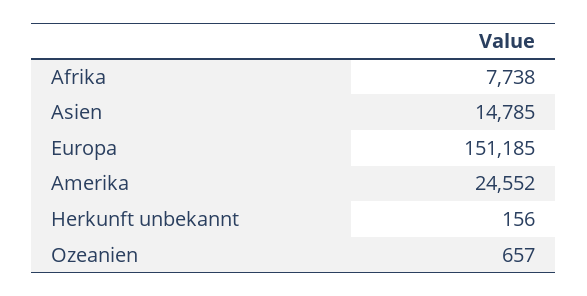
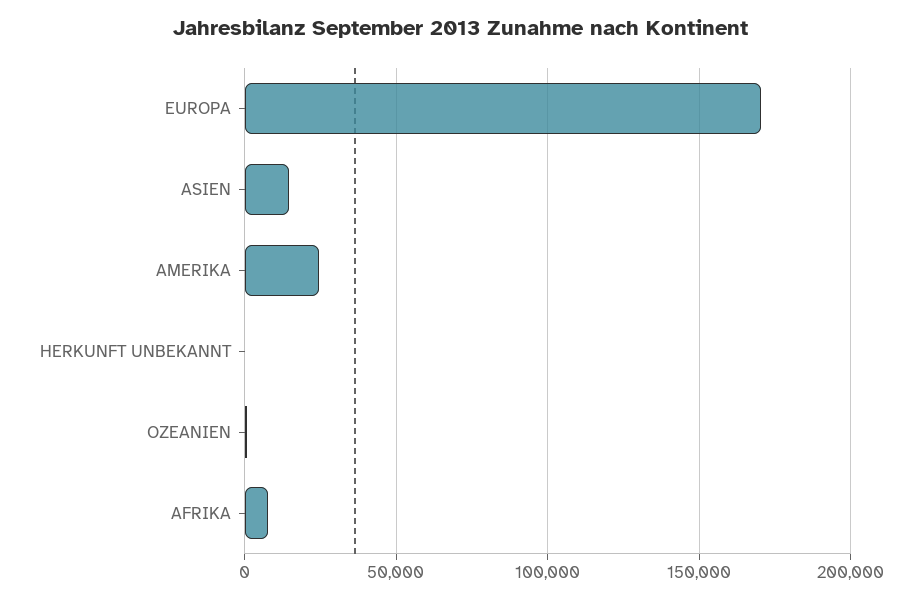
Europa: 151185 -> 170000

